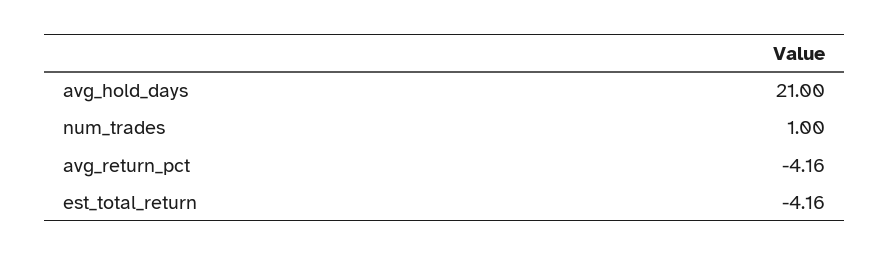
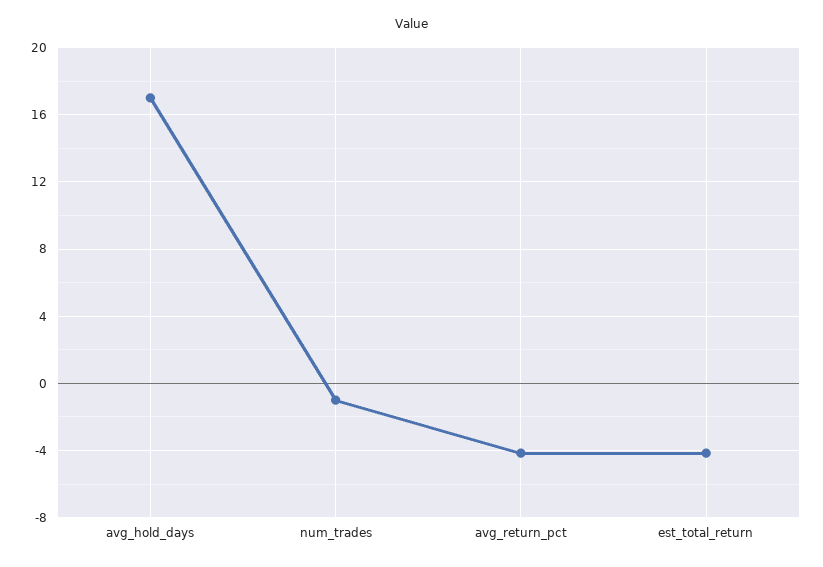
avg_hold_days: 21 -> 17
num_trades: 1 -> -1

